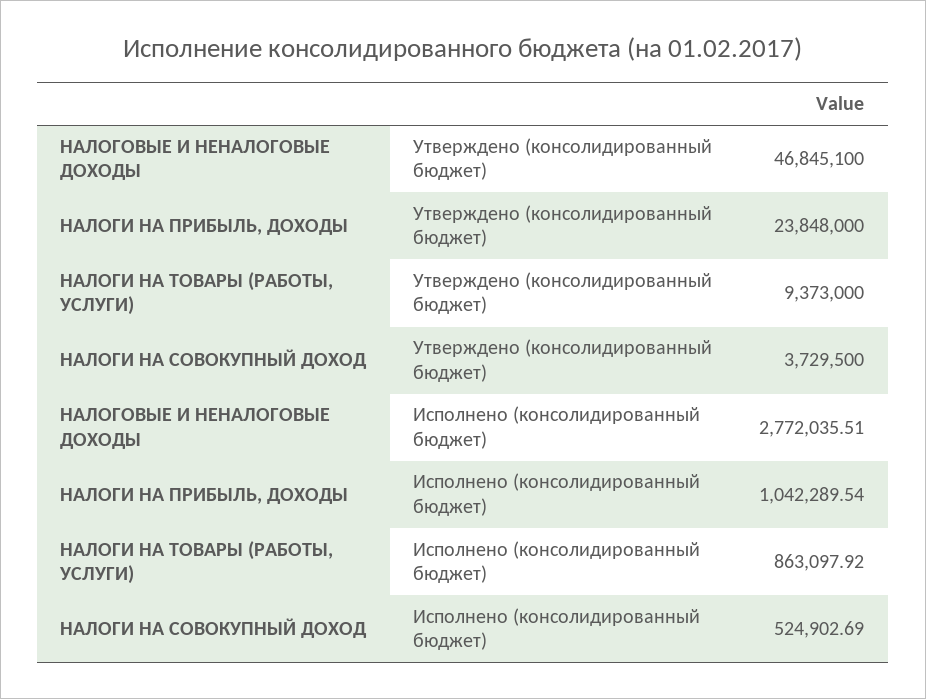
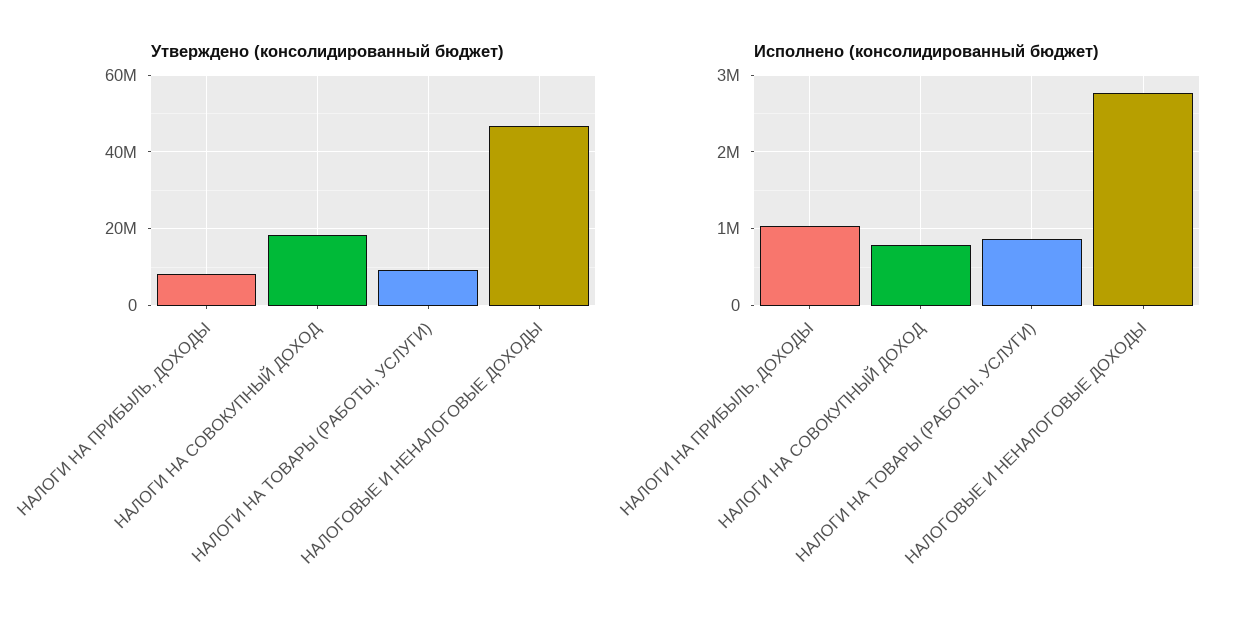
Утверждено (консолидированный бюджет), НАЛОГИ НА ПРИБЫЛЬ, ДОХОДЫ: 23848000 -> 8000000
Утверждено (консолидированный бюджет), НАЛОГИ НА СОВОКУПНЫЙ ДОХОД: 3729500 -> 18000000
Исполнено (консолидированный бюджет), НАЛОГИ НА СОВОКУПНЫЙ ДОХОД: 524902.69 -> 800000

